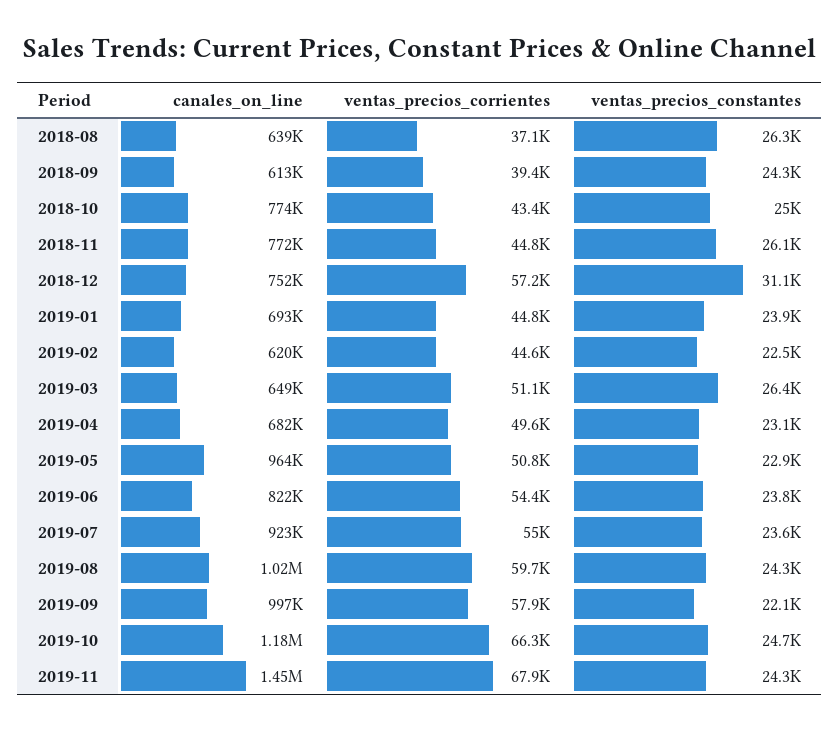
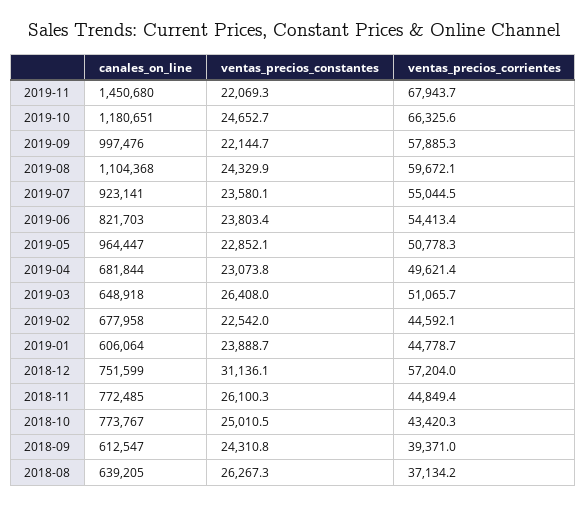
canales_on_line, 2019-01: 693000 -> 606064
canales_on_line, 2019-02: 620000 -> 677958
canales_on_line, 2019-08: 1020000 -> 1104368
ventas_precios_constantes, 2019-11: 24300 -> 22069.3

